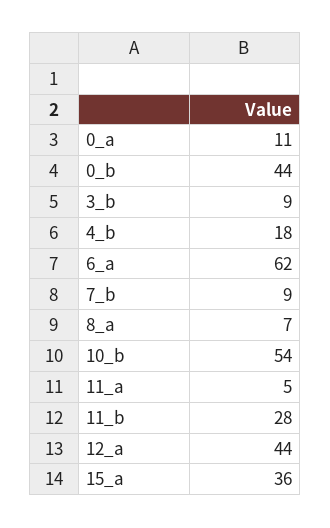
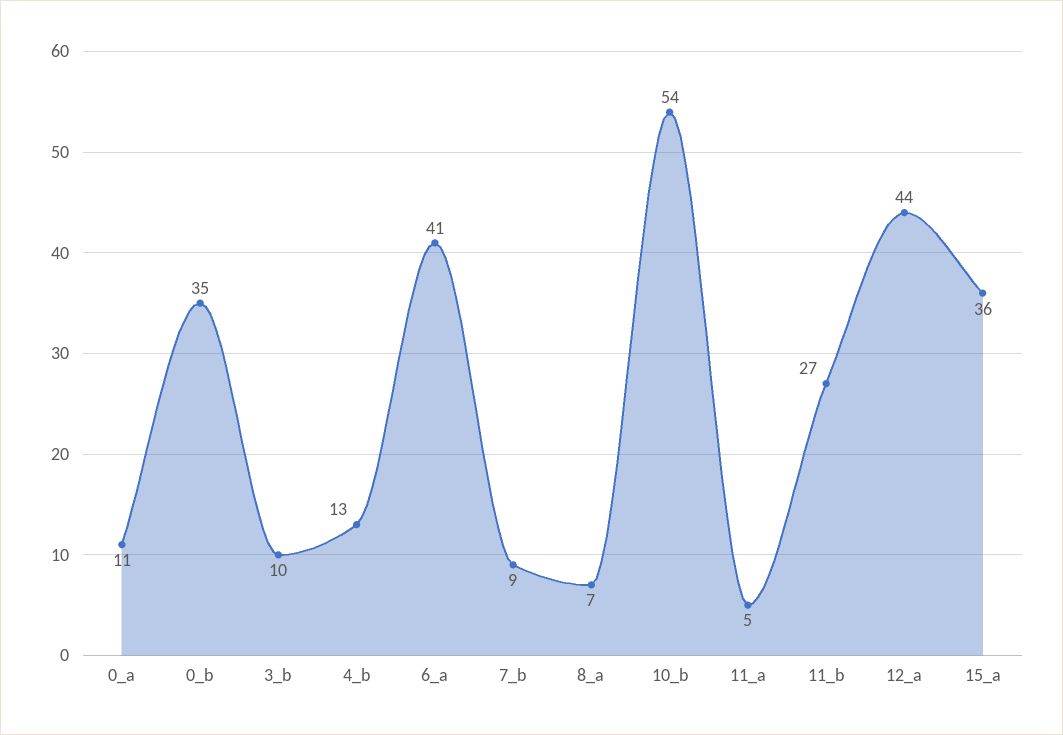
0_b: 44 -> 35
3_b: 9 -> 10
4_b: 18 -> 13
6_a: 62 -> 41
11_b: 28 -> 27

